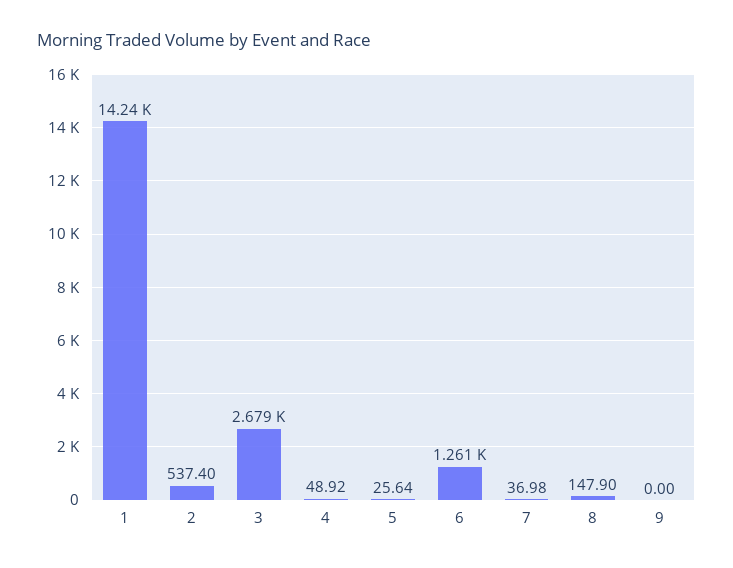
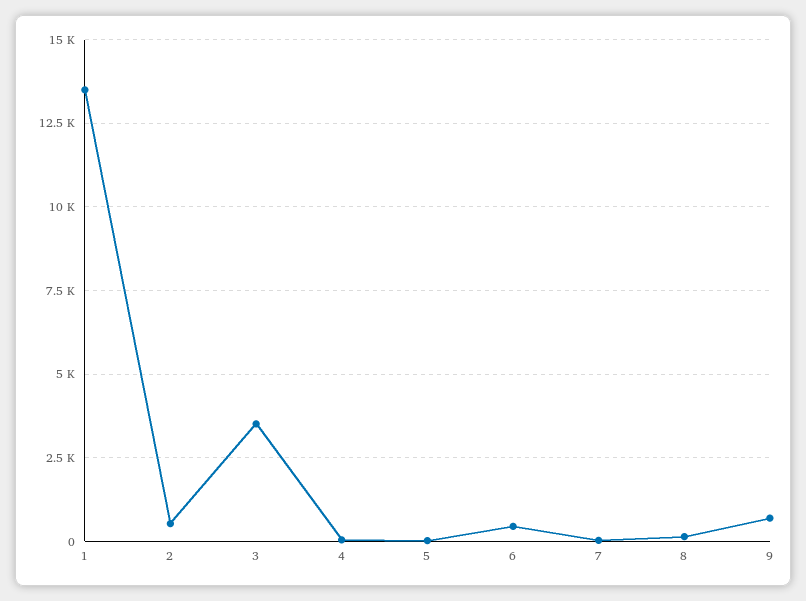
1: 14240 -> 13500
3: 2679 -> 3500
6: 1261 -> 500
9: 0 -> 750

